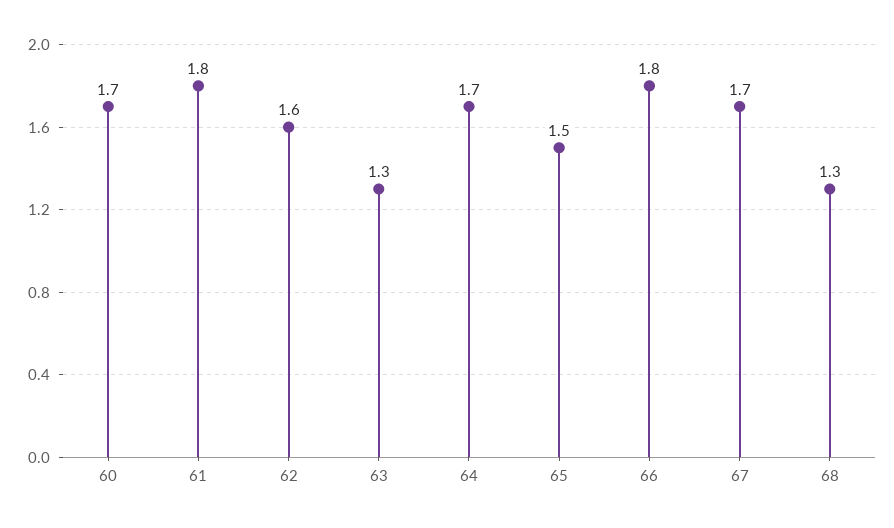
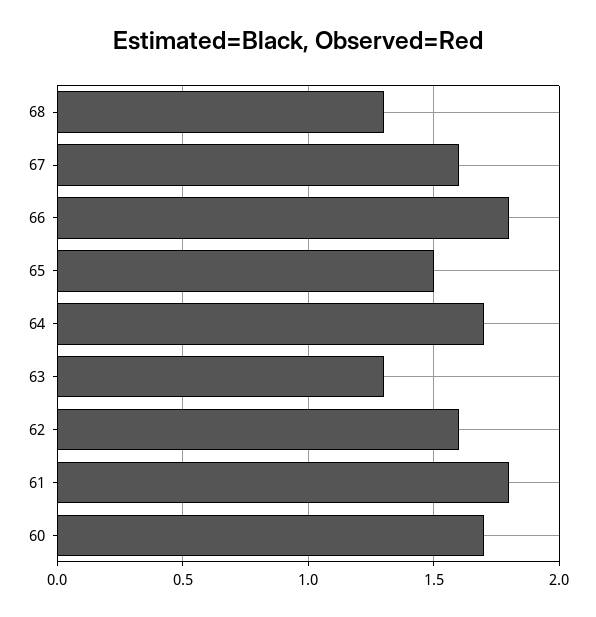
67: 1.7 -> 1.6

